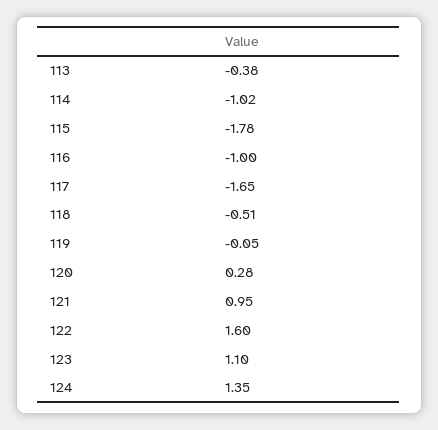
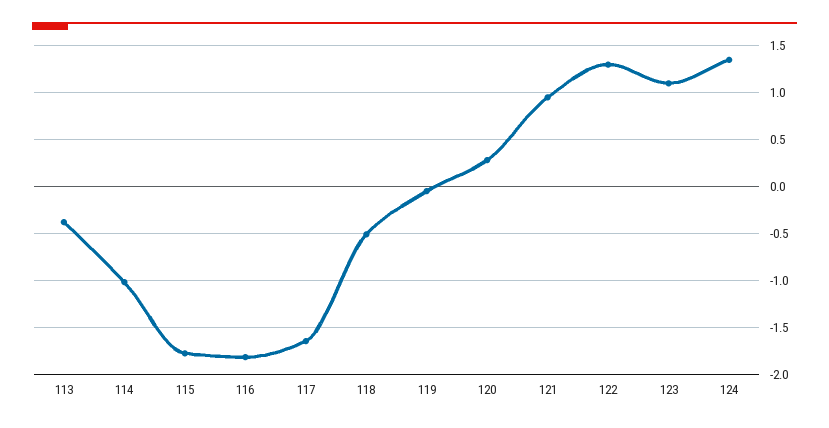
116: -1 -> -1.8
122: 1.6 -> 1.3

